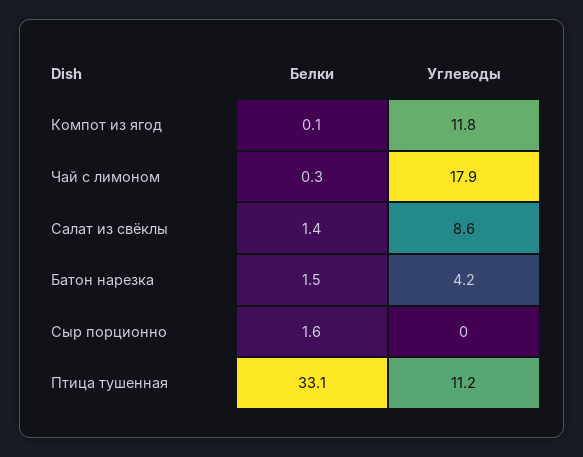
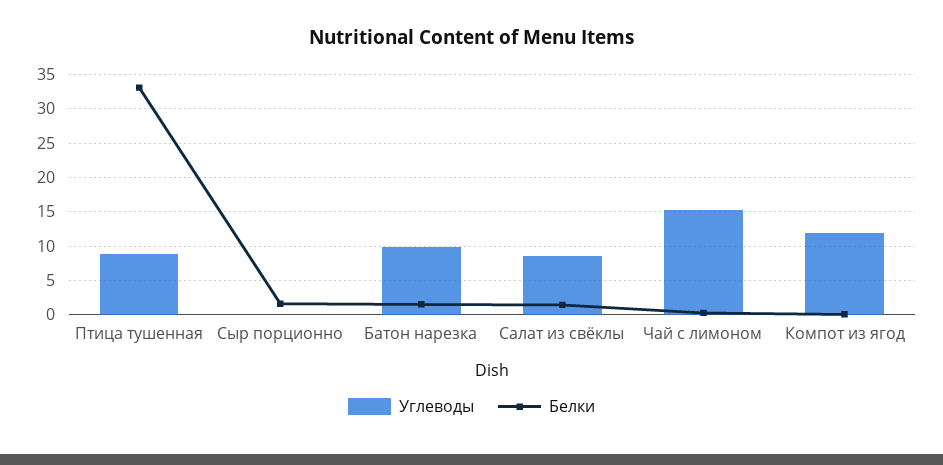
Углеводы, Чай с лимоном: 17.9 -> 15
Углеводы, Батон нарезка: 4.2 -> 10
Углеводы, Птица тушенная: 11.2 -> 9

